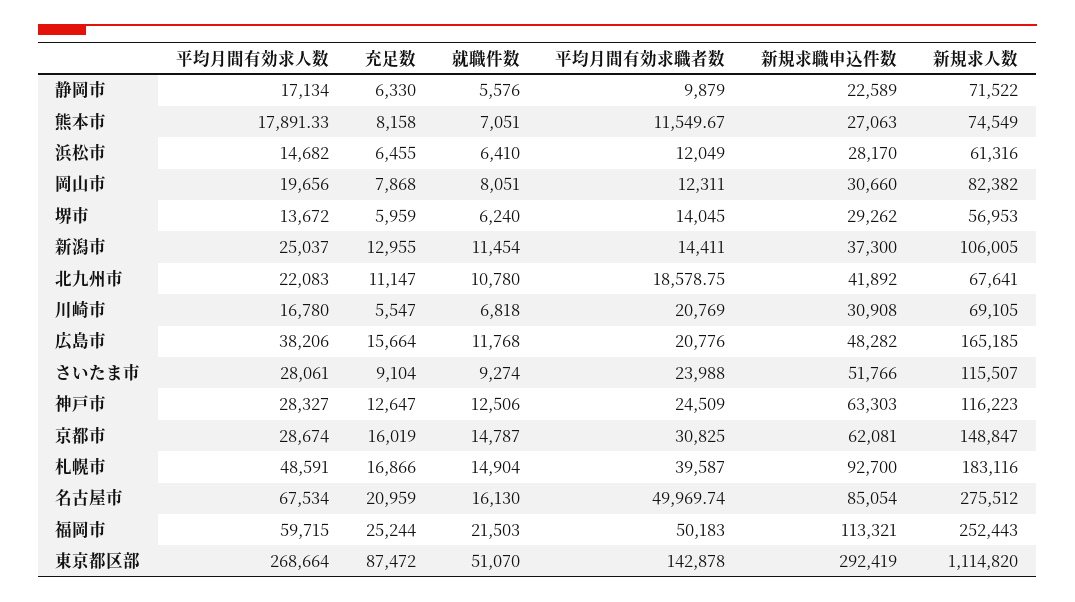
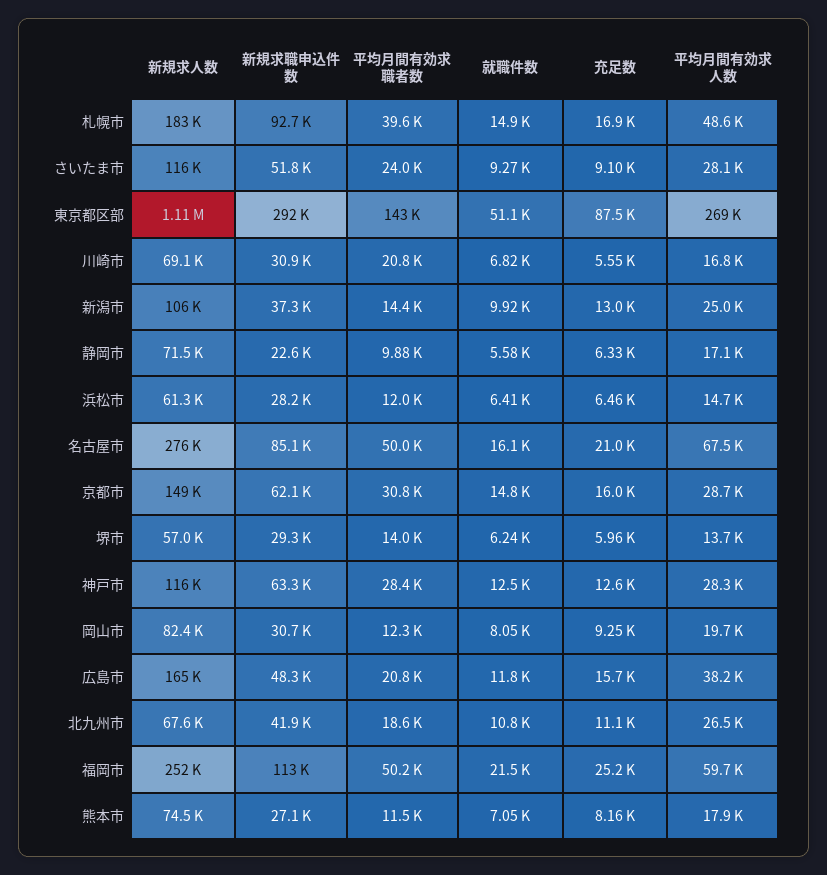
充足数, 岡山市: 7868 -> 9250
就職件数, 新潟市: 11454 -> 9920
平均月間有効求人数, 北九州市: 22083 -> 26500
平均月間有効求職者数, 神戸市: 24509 -> 28400

